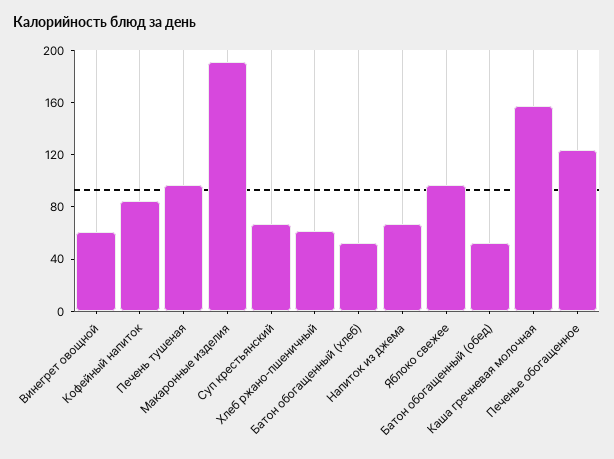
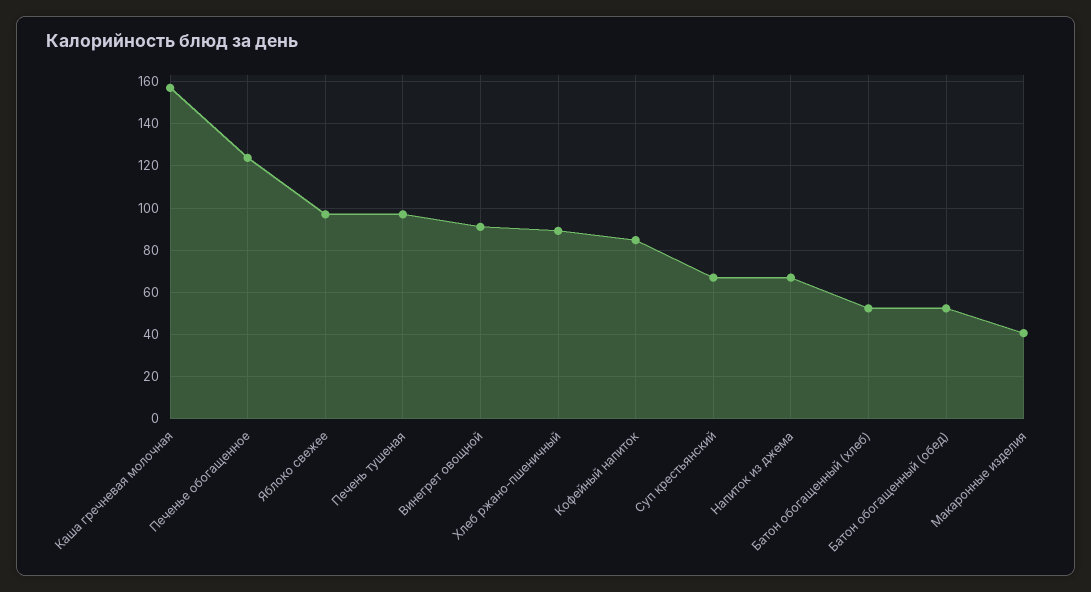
Винегрет овощной: 60 -> 90
Макаронные изделия: 190 -> 40
Хлеб ржано-пшеничный: 60 -> 90

